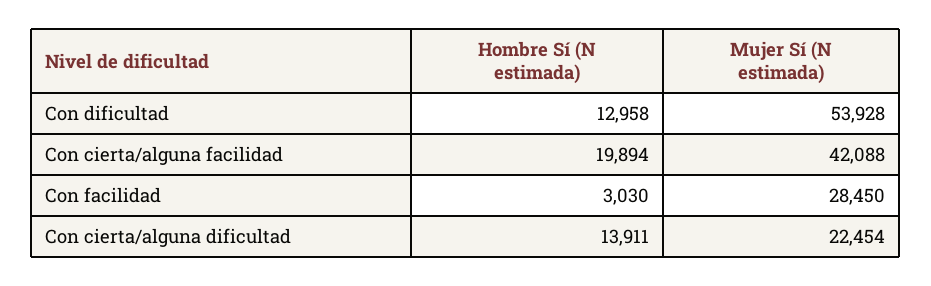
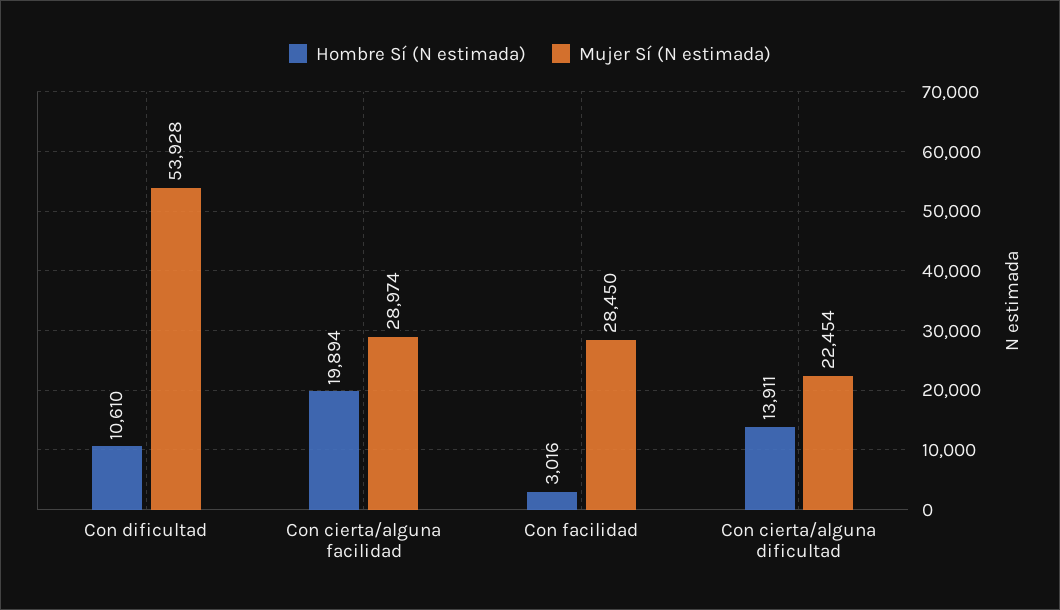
Hombre Sí (N estimada), Con dificultad: 12958 -> 10610
Mujer Sí (N estimada), Con cierta/alguna facilidad: 42088 -> 28974
Hombre Sí (N estimada), Con facilidad: 3030 -> 3016

